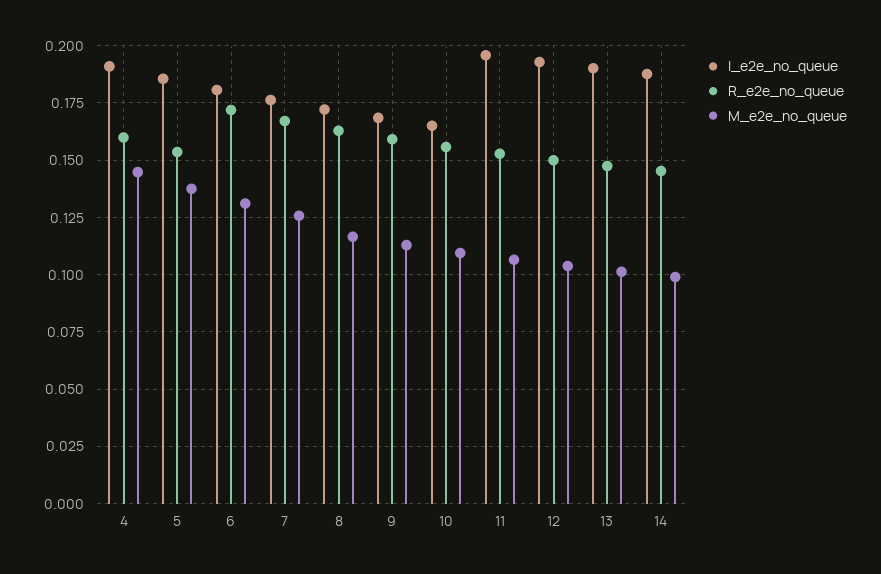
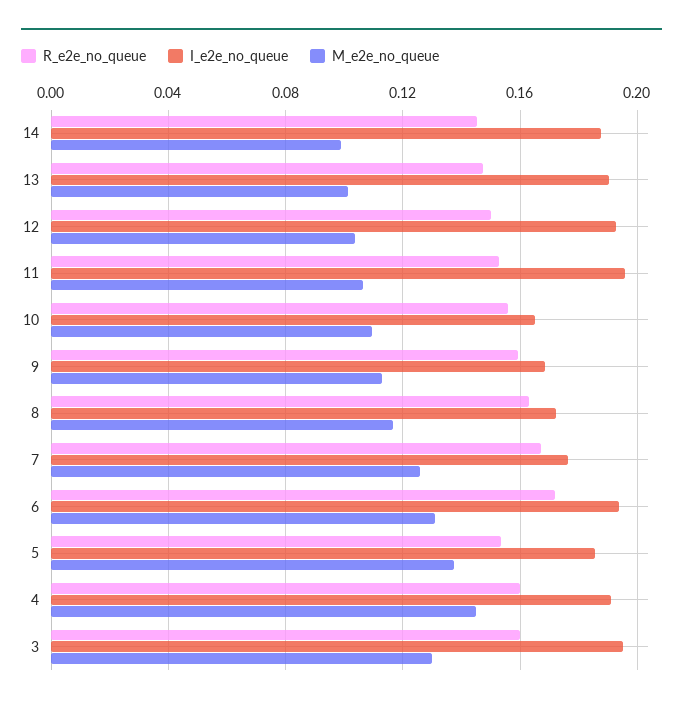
I_e2e_no_queue, 6: 0.18 -> 0.195
R_e2e_no_queue, 3: none -> 0.16
I_e2e_no_queue, 3: none -> 0.195
M_e2e_no_queue, 3: none -> 0.13

